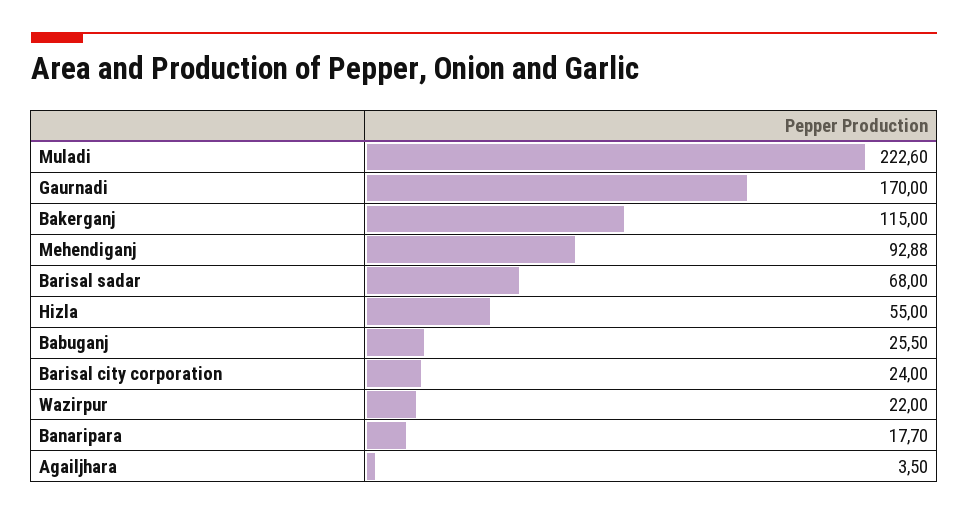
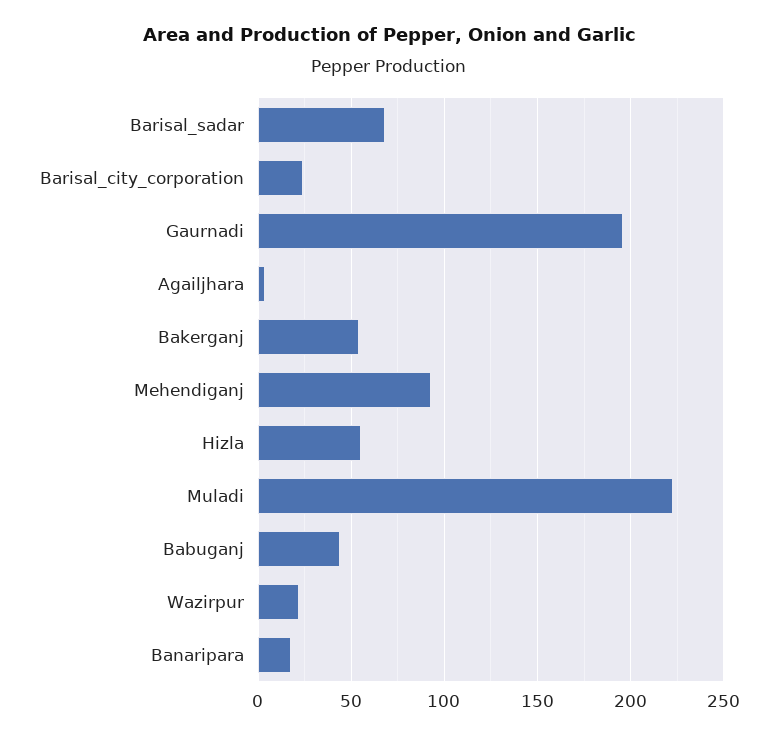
Gaurnadi: 170 -> 195
Bakerganj: 115 -> 55
Babuganj: 25.5 -> 45

